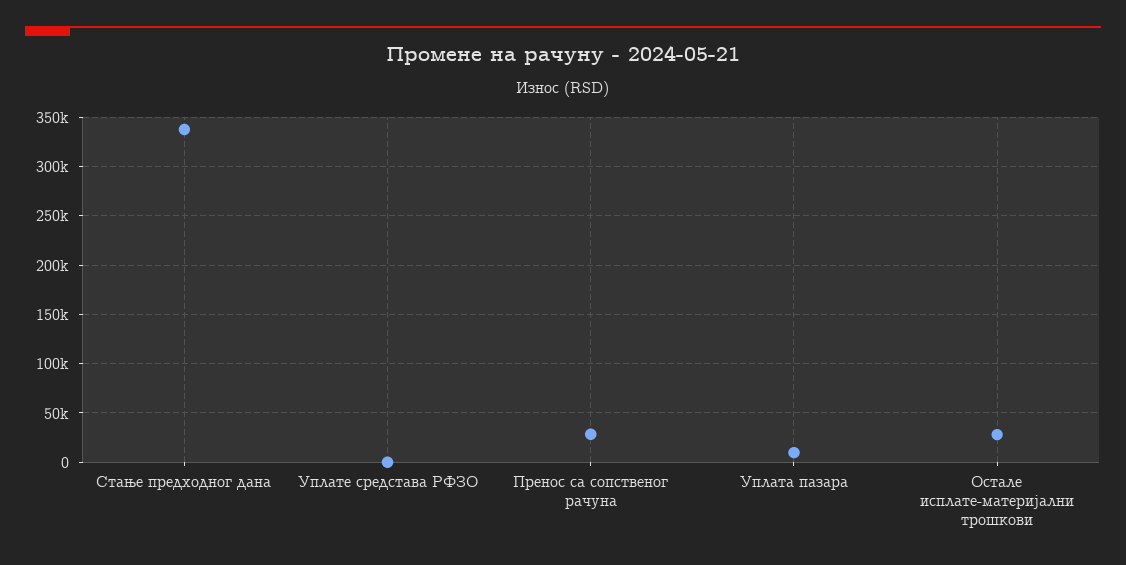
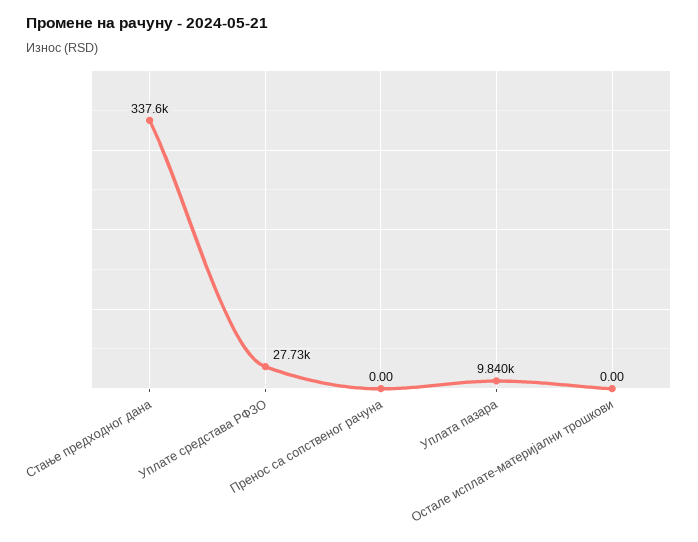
Уплате средстава РФЗО: 0 -> 27730
Пренос са сопственог рачуна: 30000 -> 0
Остале исплате-материјални трошкови: 30000 -> 0

